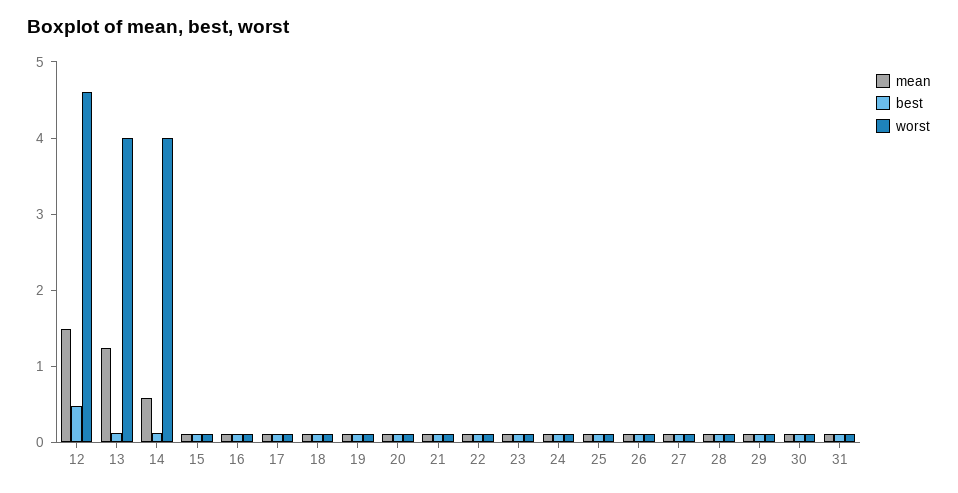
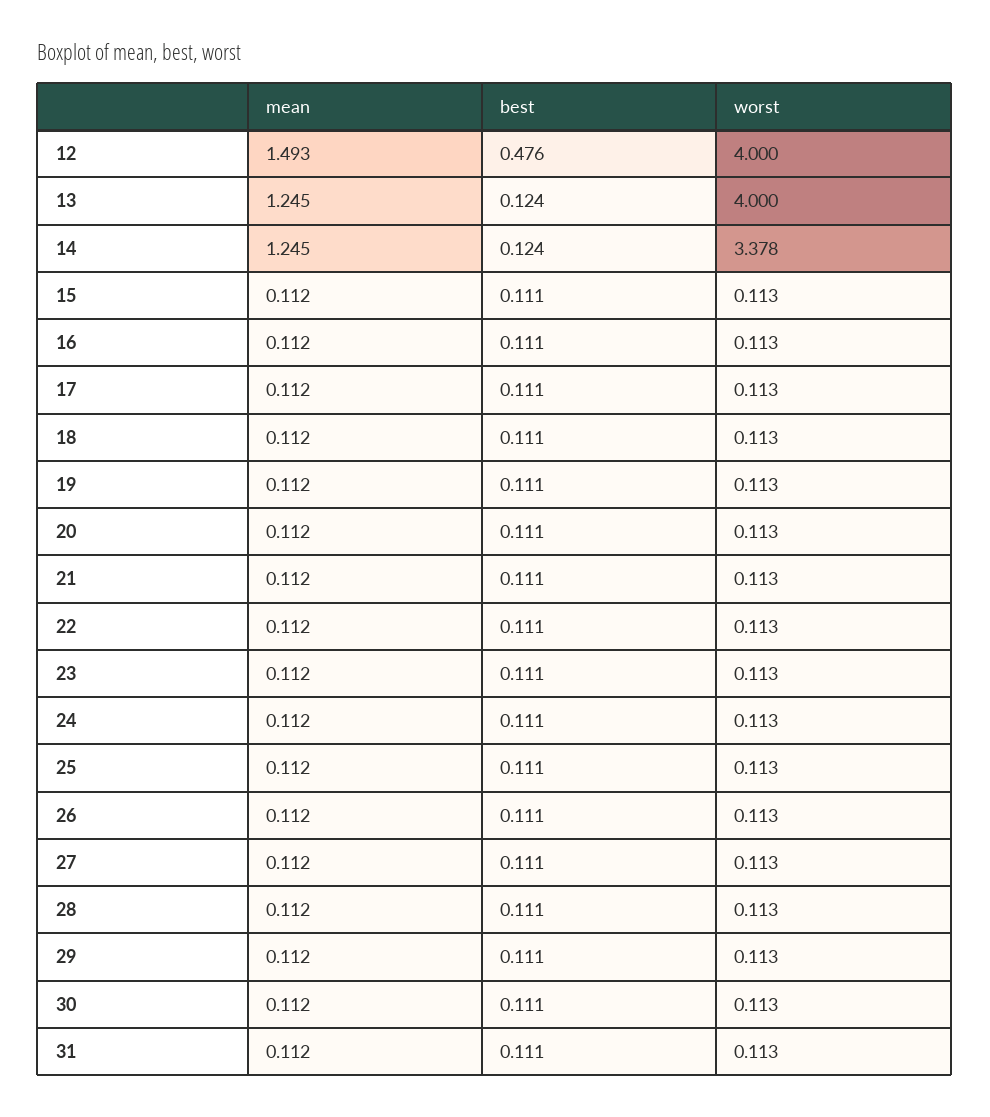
worst, 12: 4.6 -> 4
mean, 14: 0.6 -> 1.245
worst, 14: 4 -> 3.378

